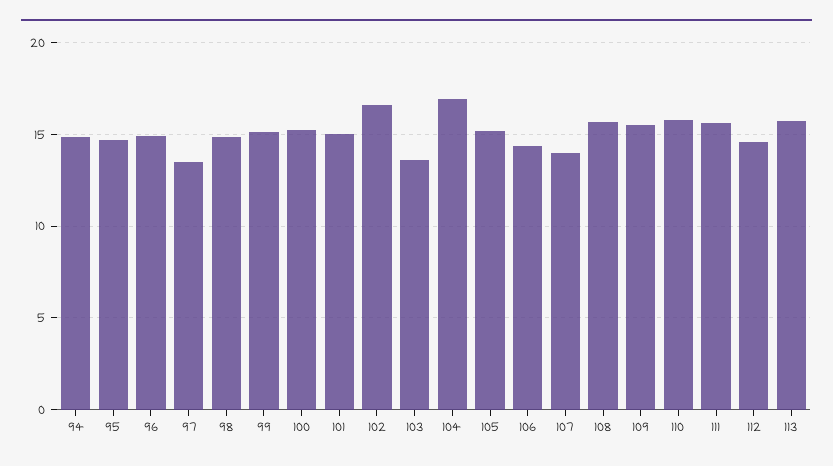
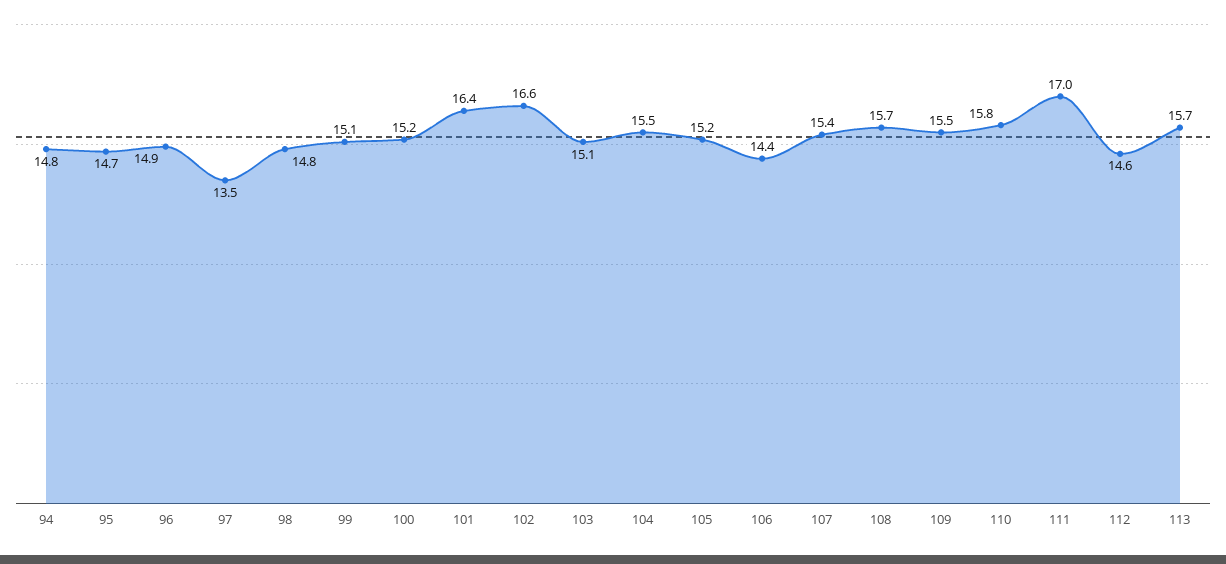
101: 15 -> 16.4
103: 13.5 -> 15.1
104: 17 -> 15.5
107: 14 -> 15.4
111: 15.5 -> 17

